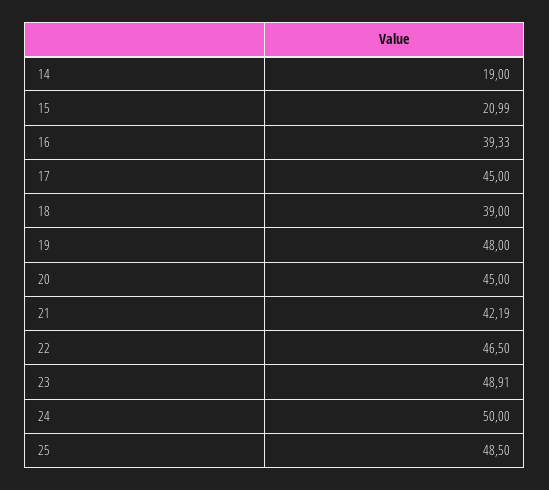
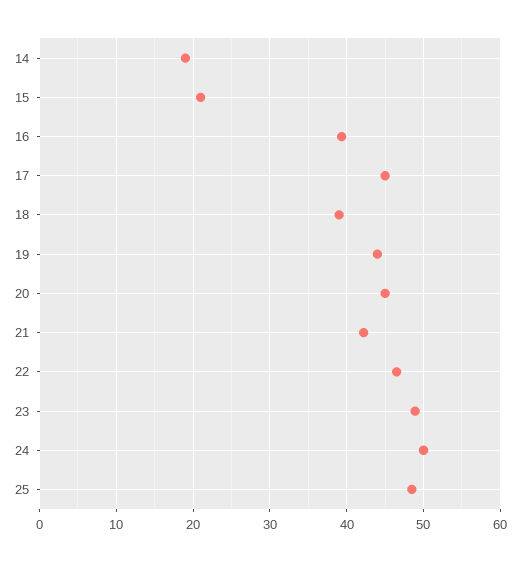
19: 48 -> 44

